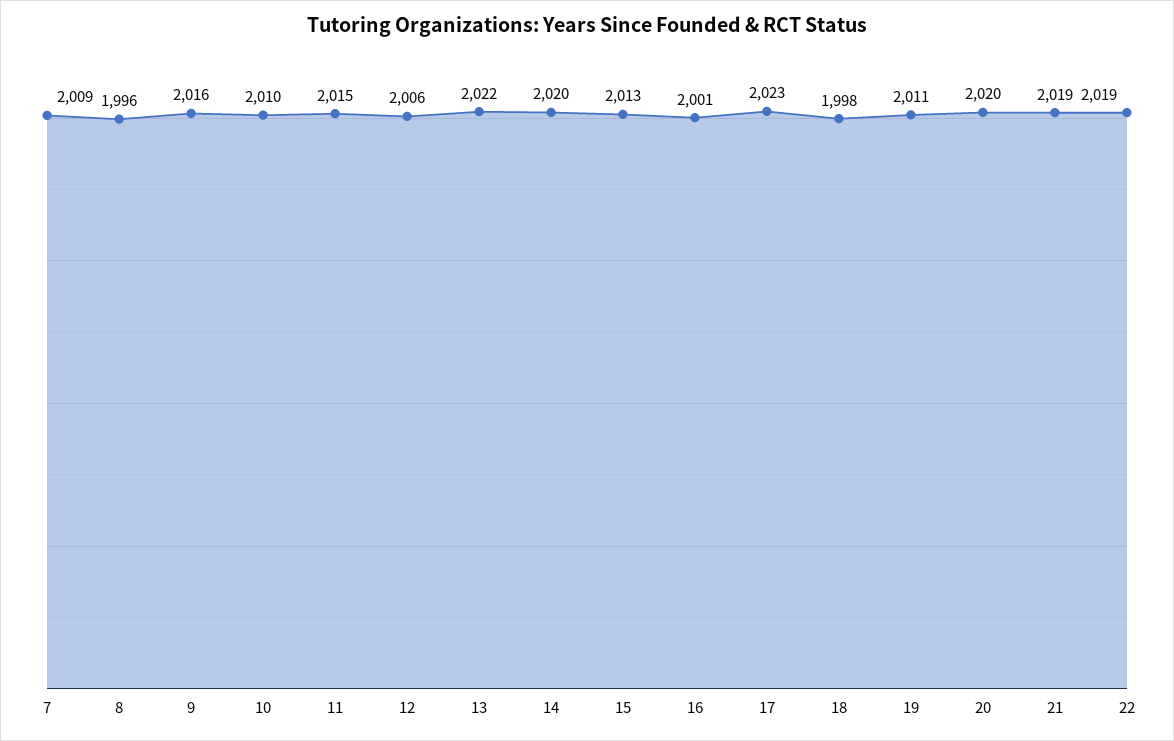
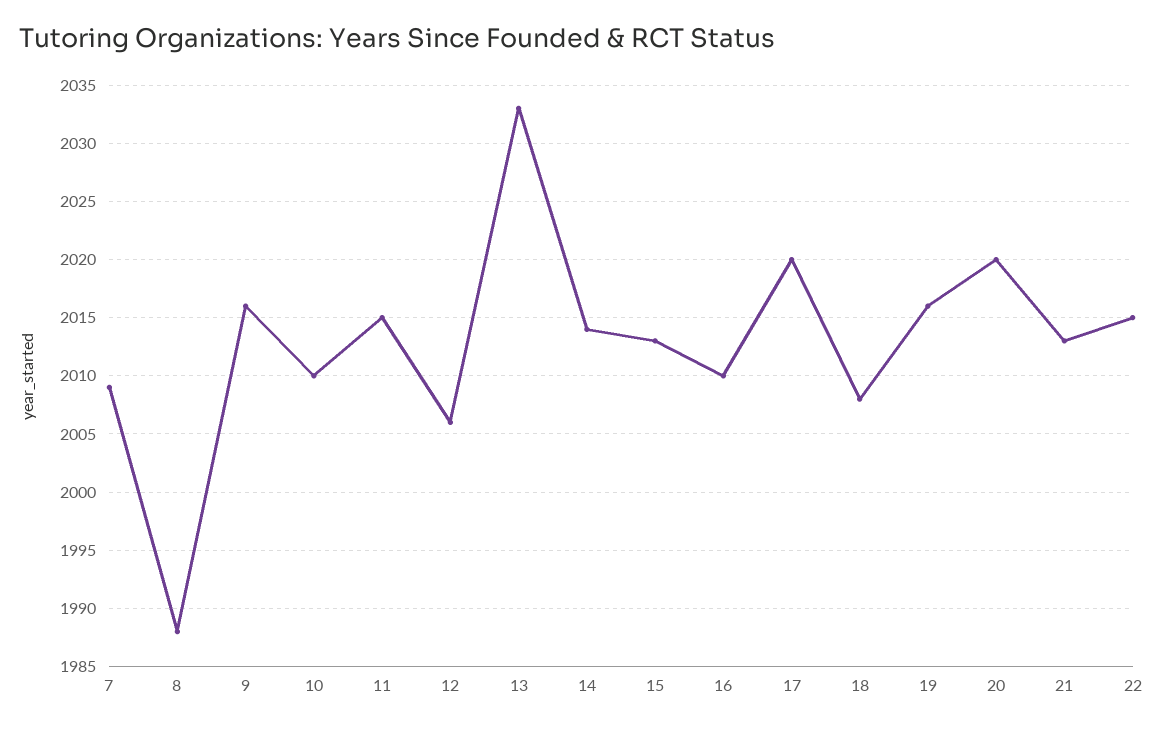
8: 1996 -> 1988
13: 2022 -> 2033
14: 2020 -> 2014
16: 2001 -> 2010
17: 2023 -> 2020
18: 1998 -> 2008
19: 2011 -> 2016
21: 2019 -> 2013
22: 2019 -> 2015

